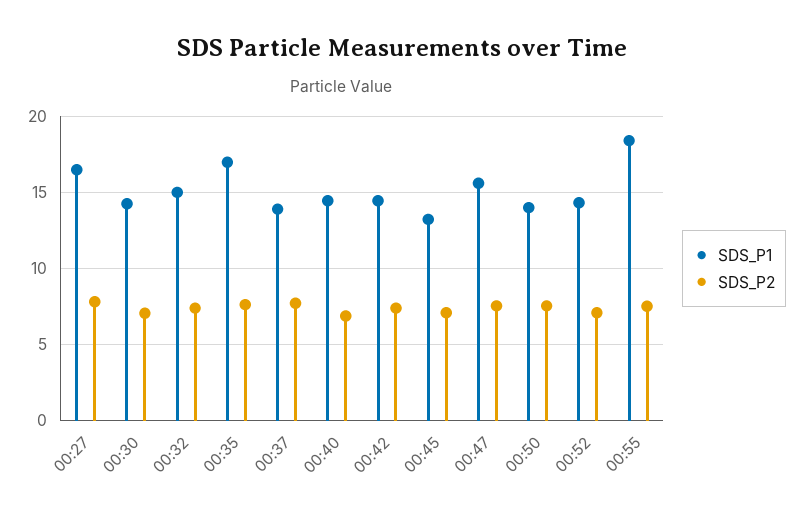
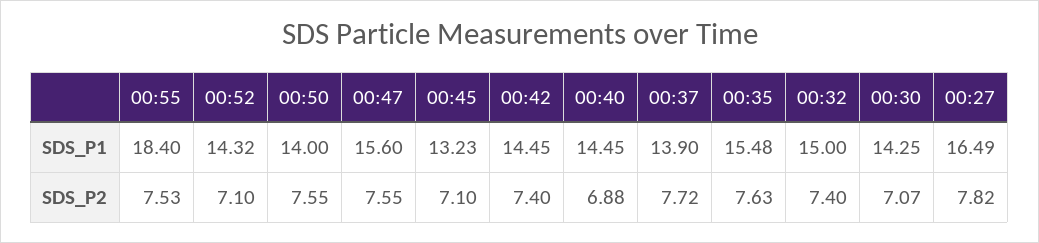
SDS_P1, 00:35: 17 -> 15.48

